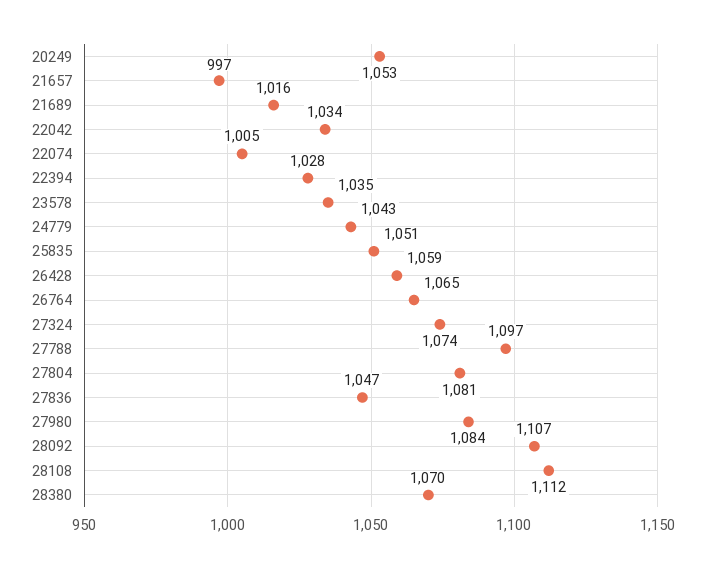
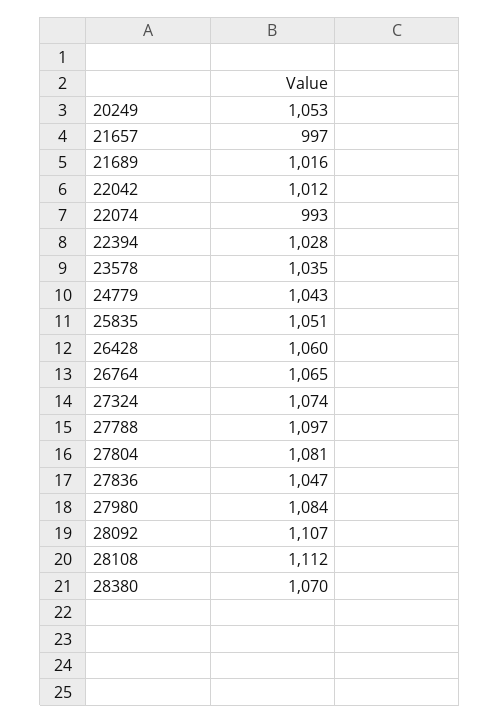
22042: 1034 -> 1012
22074: 1005 -> 993
26428: 1059 -> 1060

